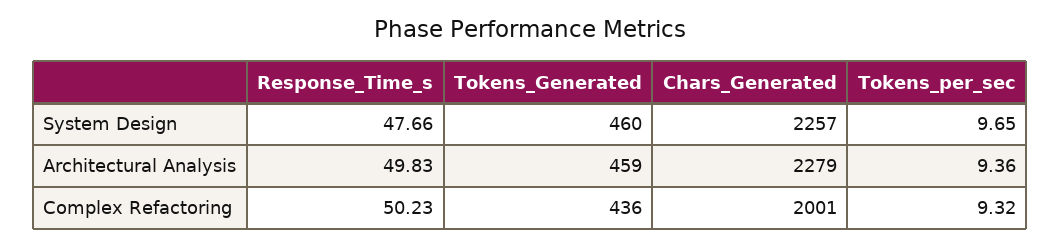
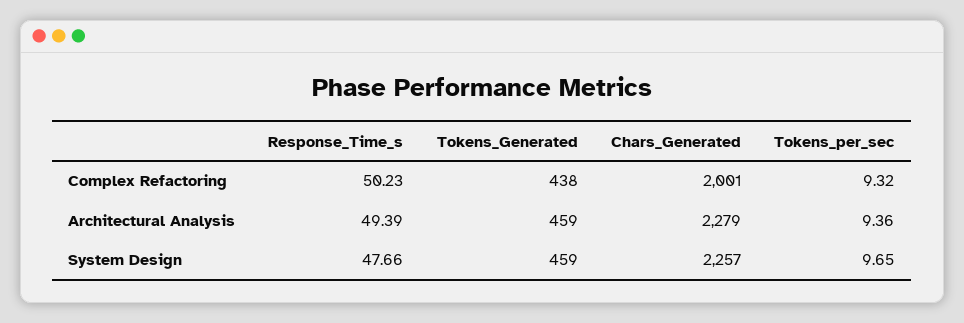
Tokens_Generated, System Design: 460 -> 459
Response_Time_s, Architectural Analysis: 49.83 -> 49.39
Tokens_Generated, Complex Refactoring: 436 -> 438

